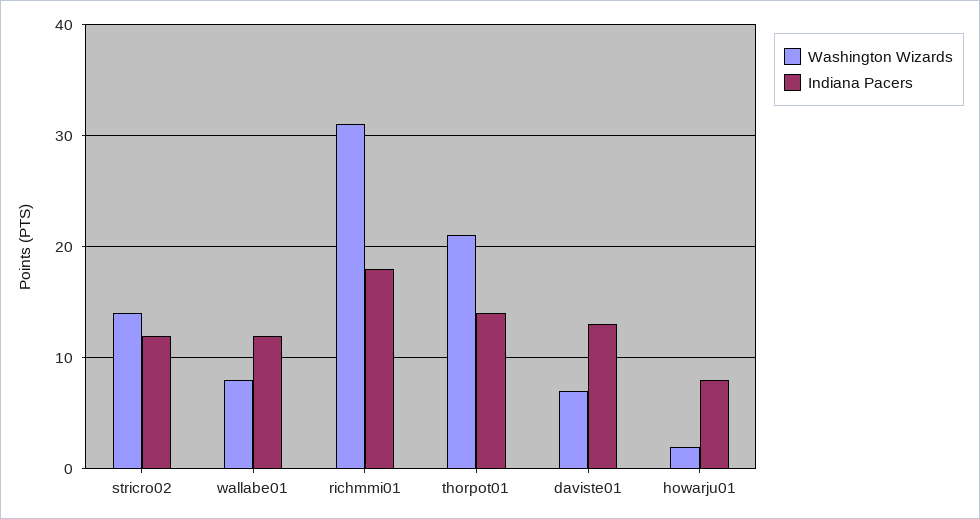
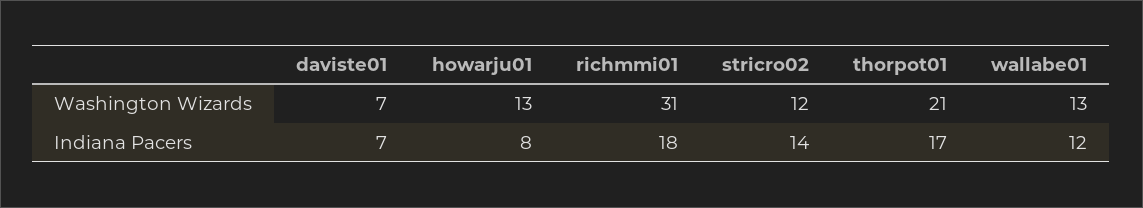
Washington Wizards, stricro02: 14 -> 12
Indiana Pacers, stricro02: 12 -> 14
Washington Wizards, wallabe01: 8 -> 13
Indiana Pacers, thorpot01: 14 -> 17
Indiana Pacers, daviste01: 13 -> 7
Washington Wizards, howarju01: 2 -> 13

